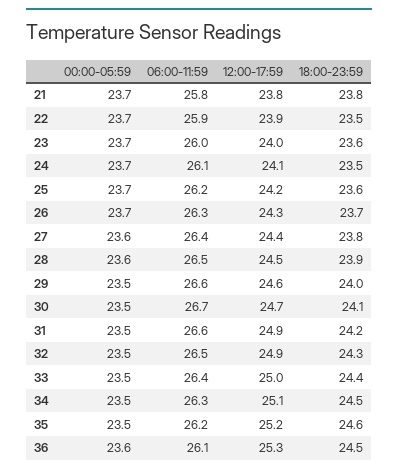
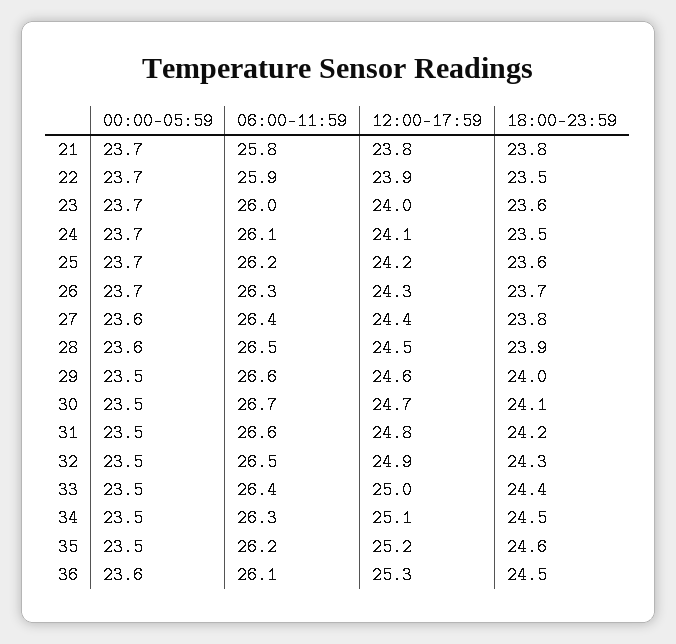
12:00-17:59, 31: 24.9 -> 24.8

